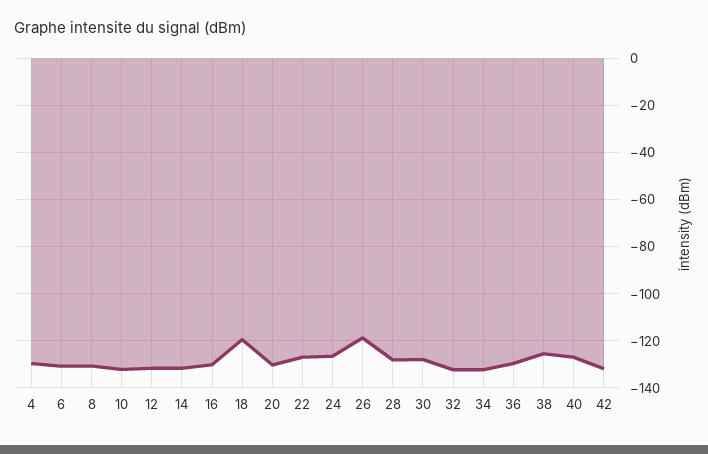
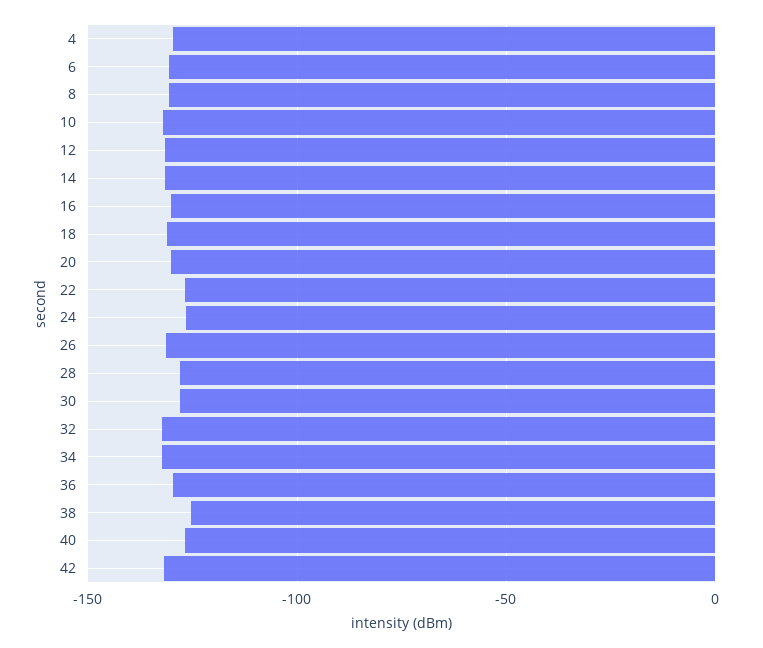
18: -120 -> -130
26: -120 -> -130

